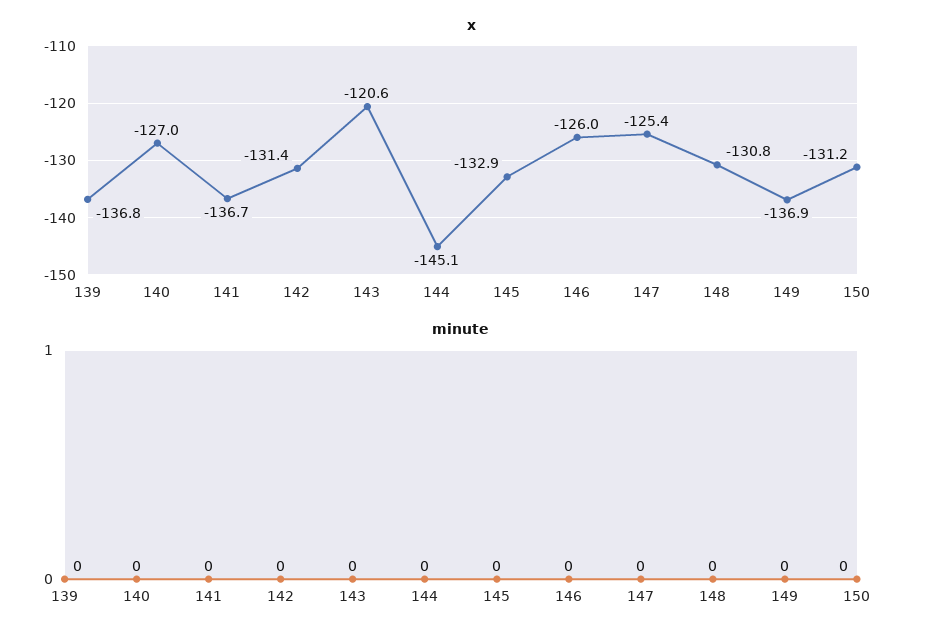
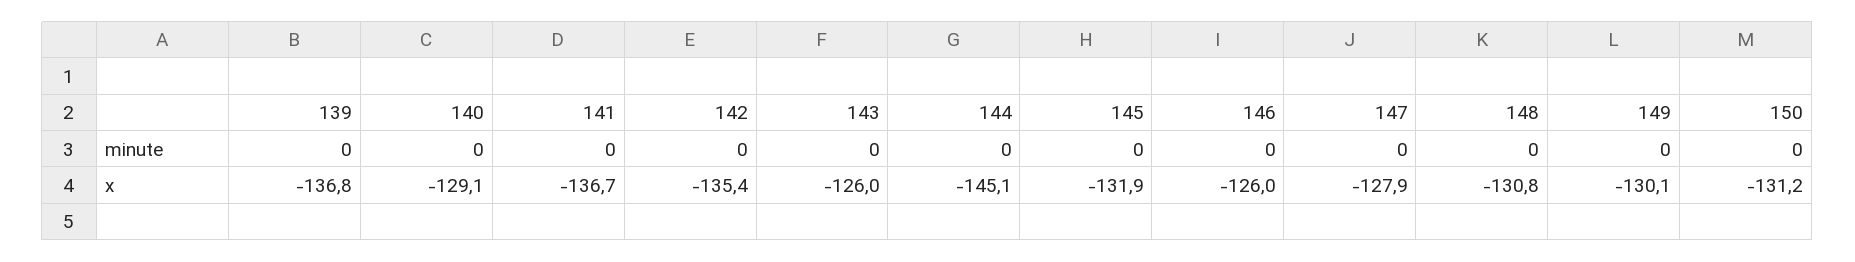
x, 140: -127 -> -129.1
x, 142: -131.4 -> -135.4
x, 143: -120.6 -> -126
x, 145: -132.9 -> -131.9
x, 147: -125.4 -> -127.9
x, 149: -136.9 -> -130.1

